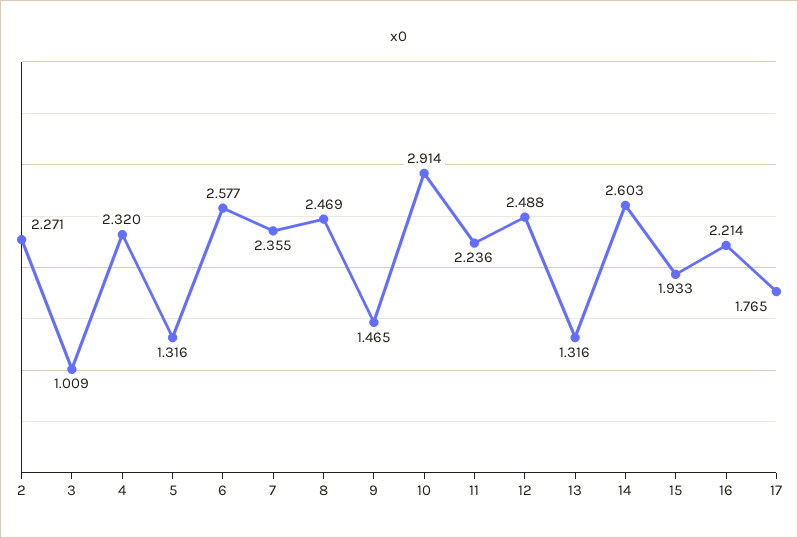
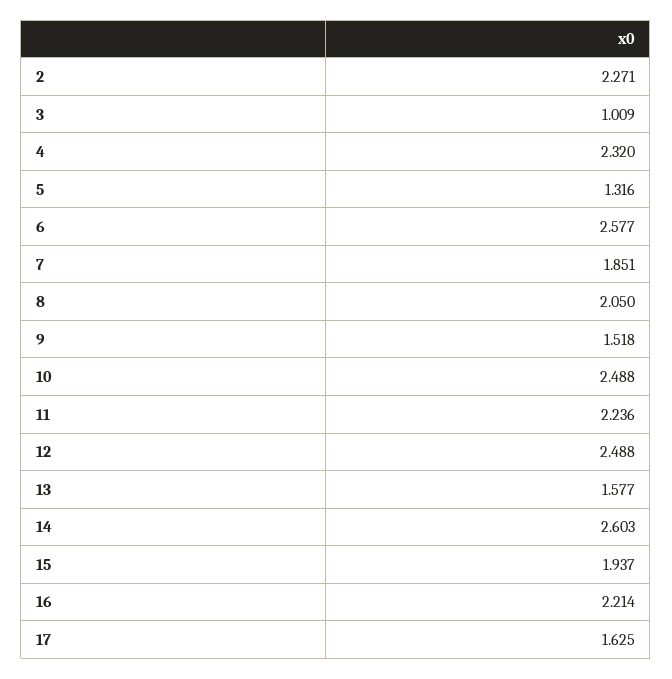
7: 2.355 -> 1.851
8: 2.469 -> 2.05
9: 1.465 -> 1.518
10: 2.914 -> 2.488
13: 1.316 -> 1.577
15: 1.933 -> 1.937
17: 1.765 -> 1.625

